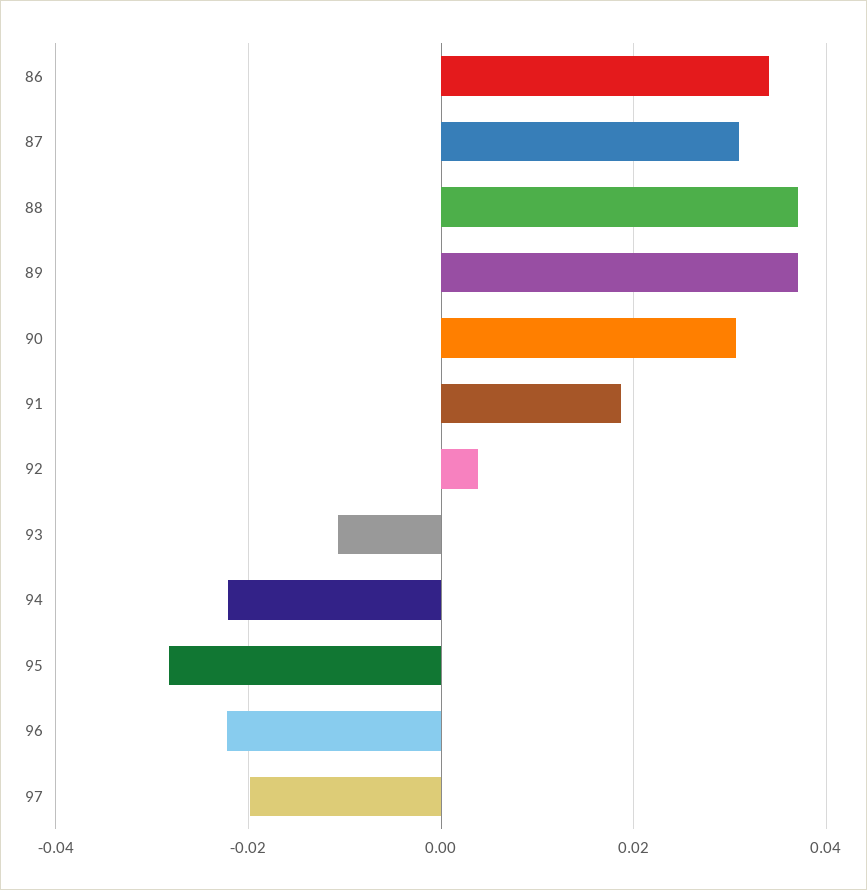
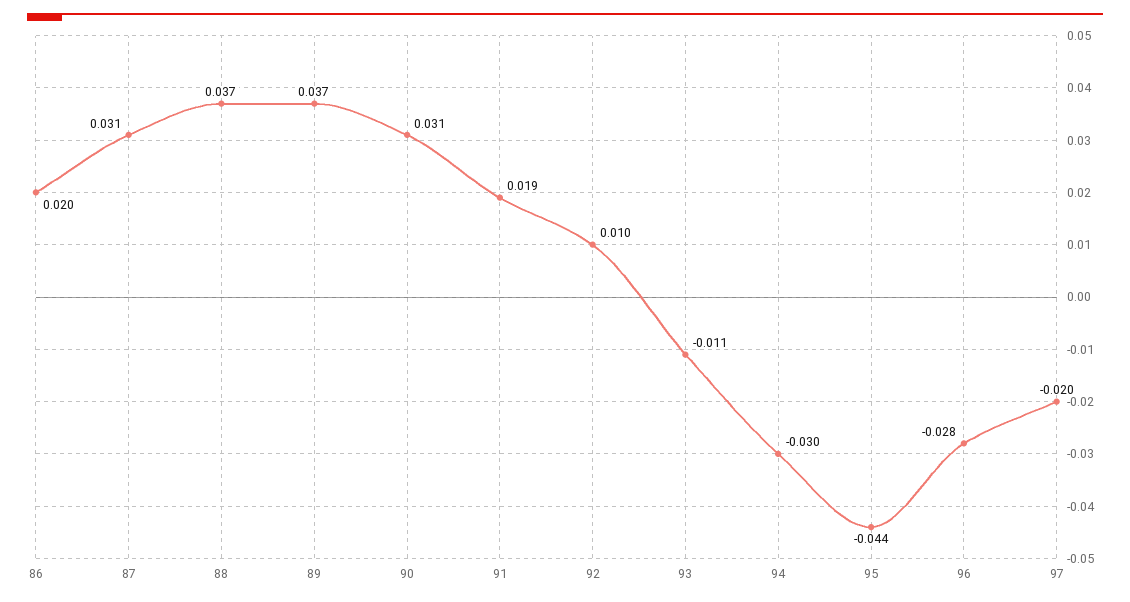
86: 0.034 -> 0.02
92: 0.004 -> 0.01
94: -0.022 -> -0.03
95: -0.028 -> -0.044
96: -0.022 -> -0.028

